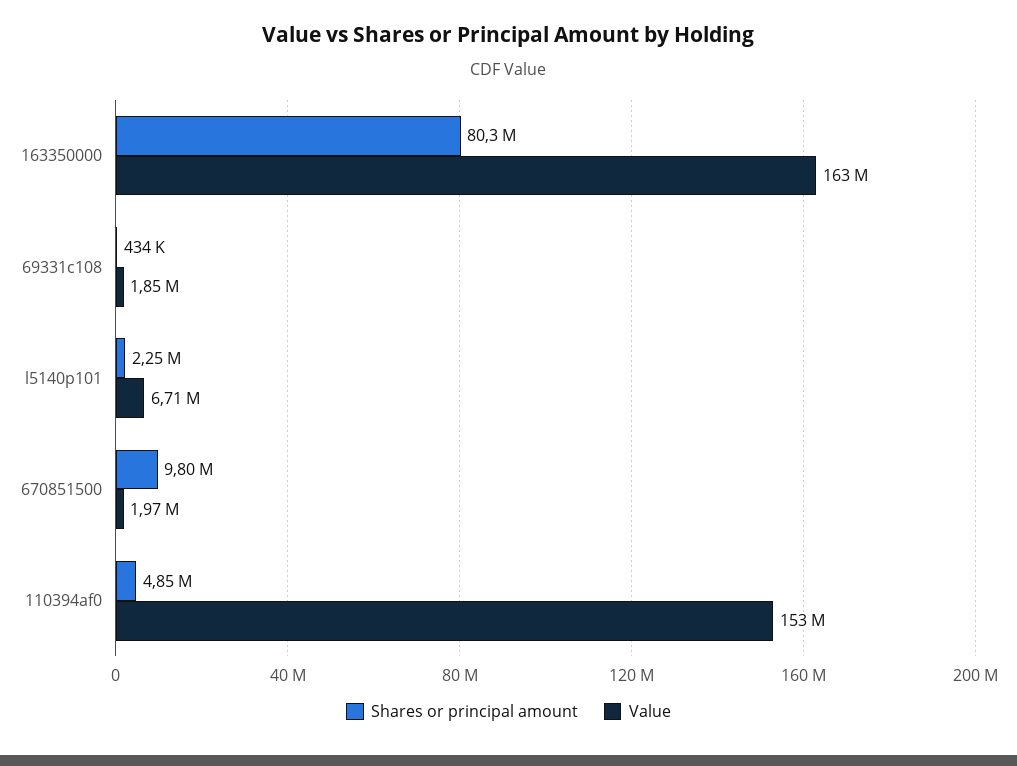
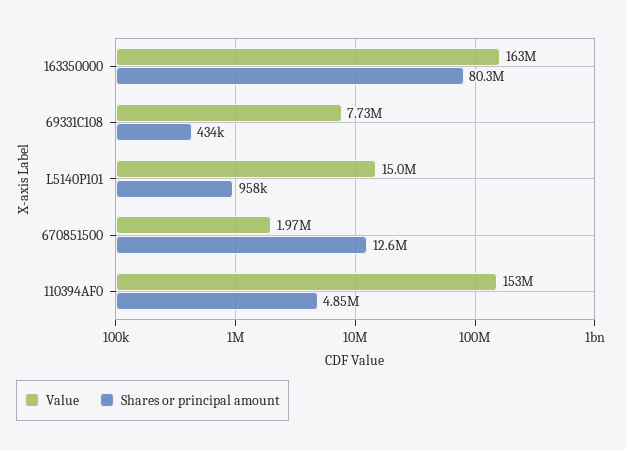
Value, 69331c108: 1850000 -> 7730000
Shares or principal amount, l5140p101: 2250000 -> 958000
Value, l5140p101: 6710000 -> 15000000
Shares or principal amount, 670851500: 9800000 -> 12600000

